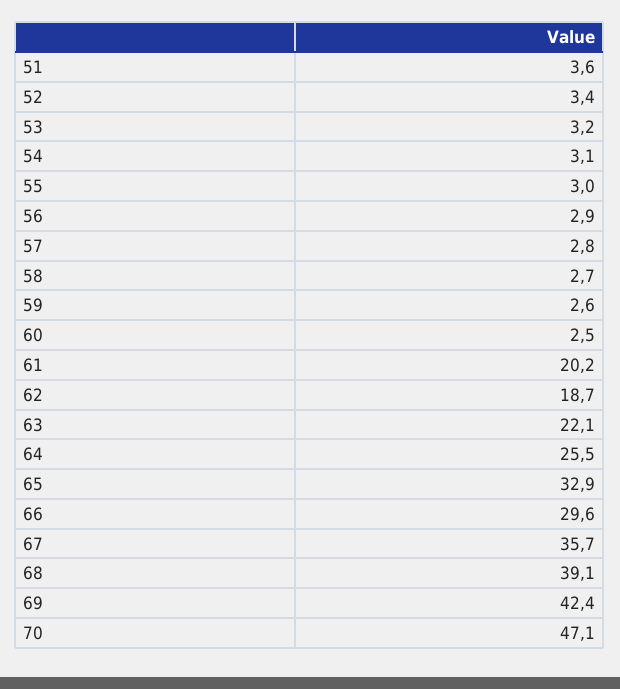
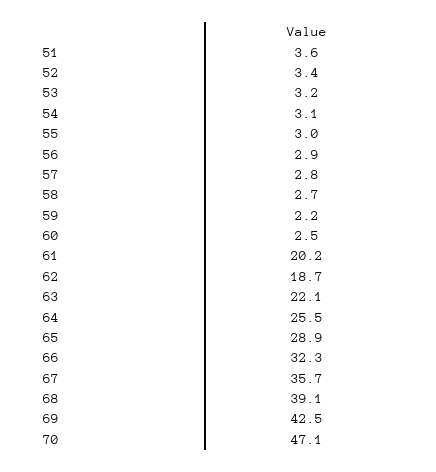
59: 2.6 -> 2.2
65: 32.9 -> 28.9
66: 29.6 -> 32.3
69: 42.4 -> 42.5

